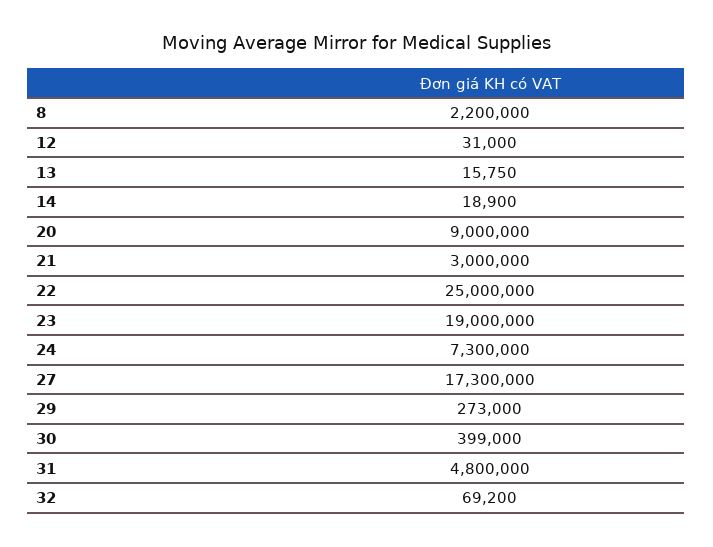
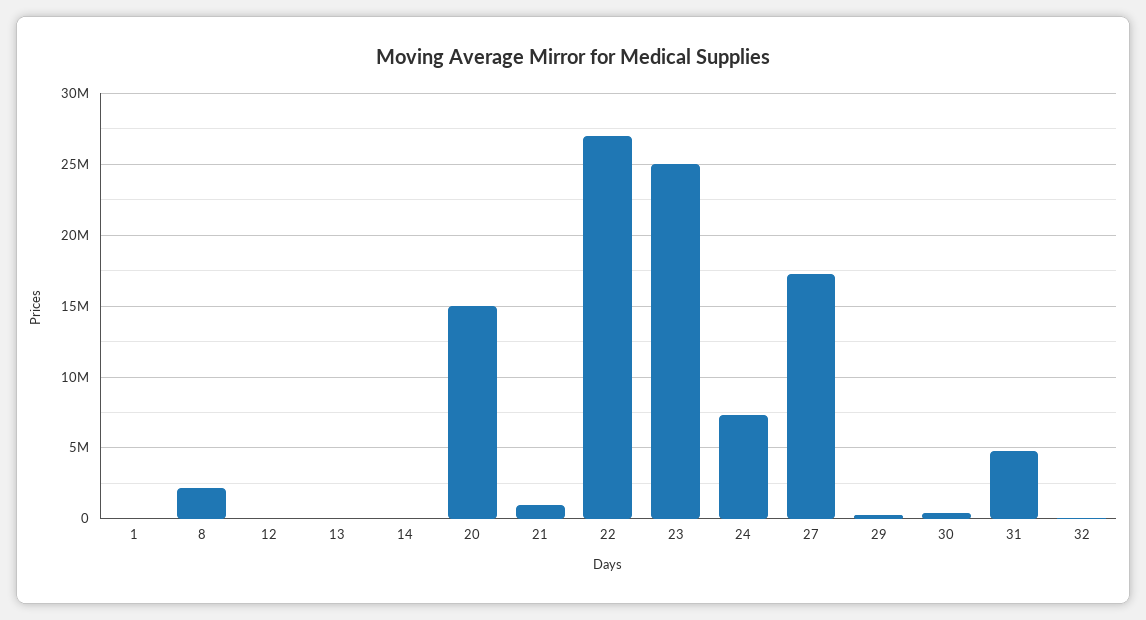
20: 9000000 -> 15000000
21: 3000000 -> 1000000
22: 25000000 -> 27000000
23: 19000000 -> 25000000
1: none -> 0

